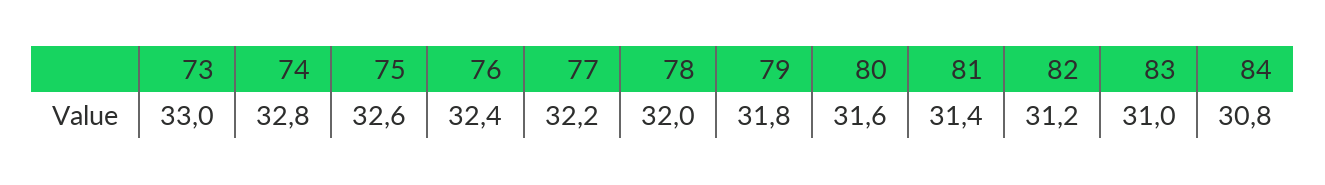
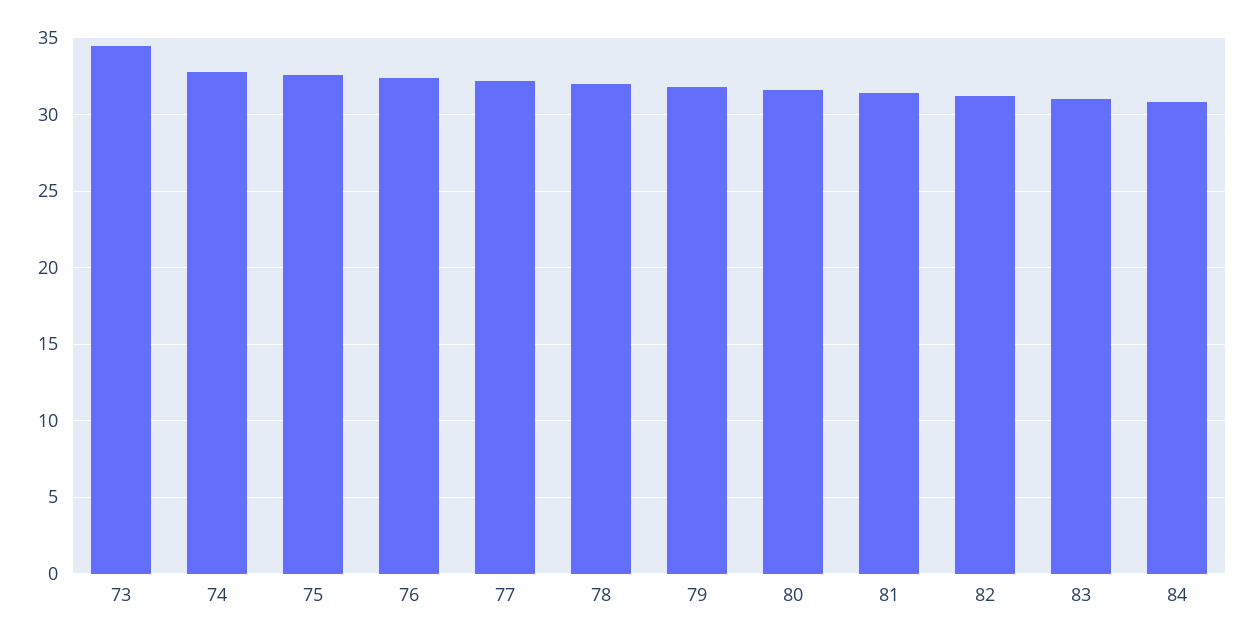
73: 33 -> 34.5

